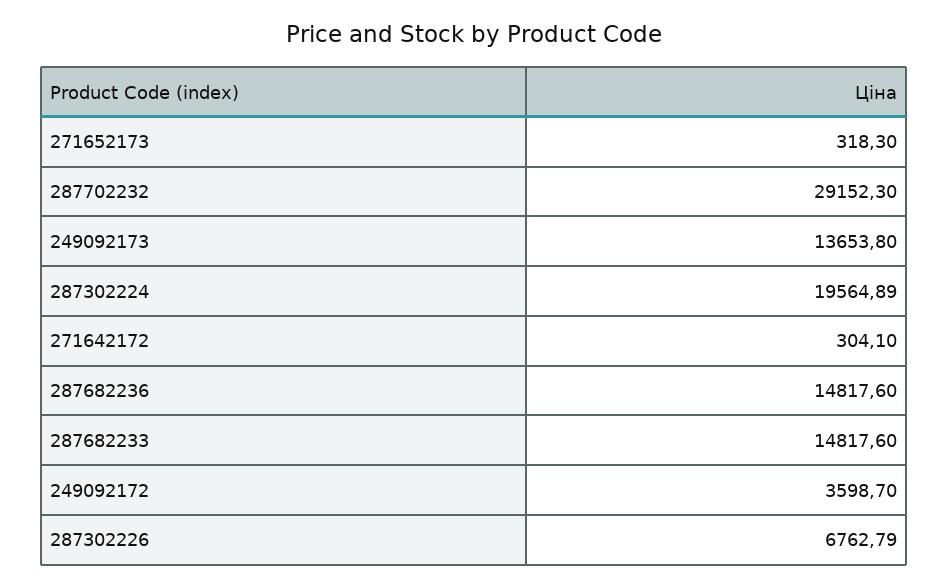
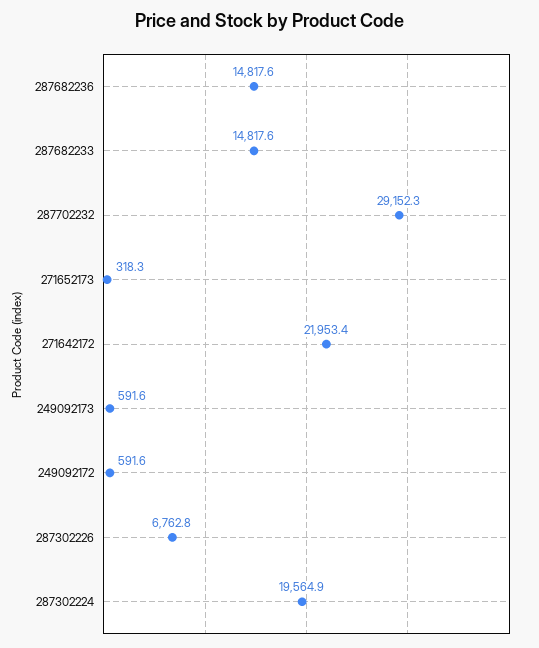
249092173: 13653.8 -> 591.6
271642172: 304.1 -> 21953.4
249092172: 3598.7 -> 591.6

